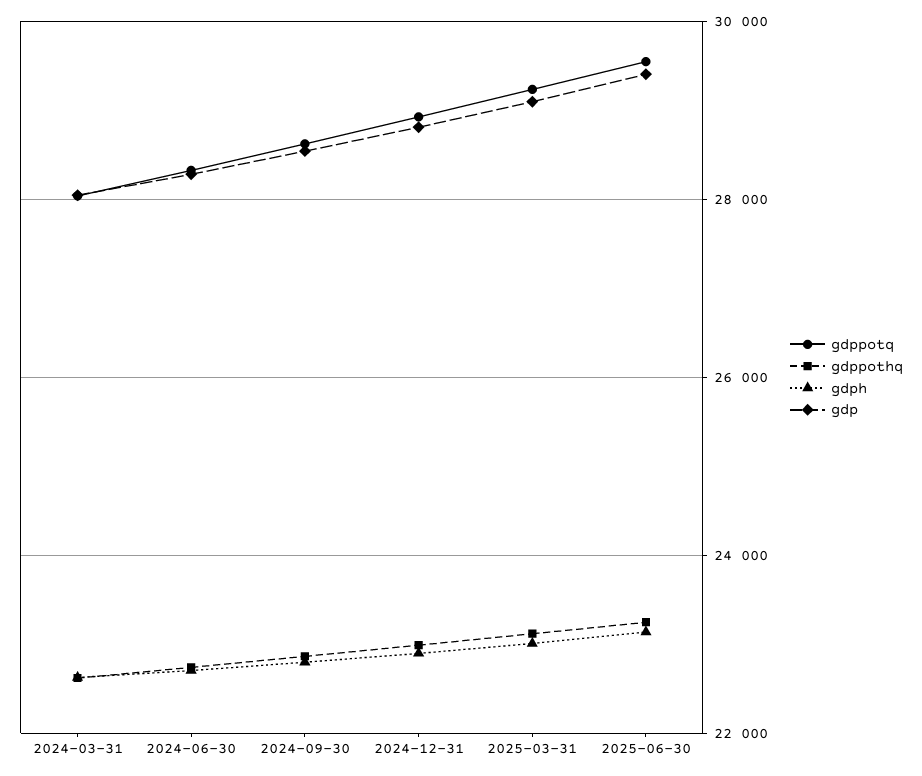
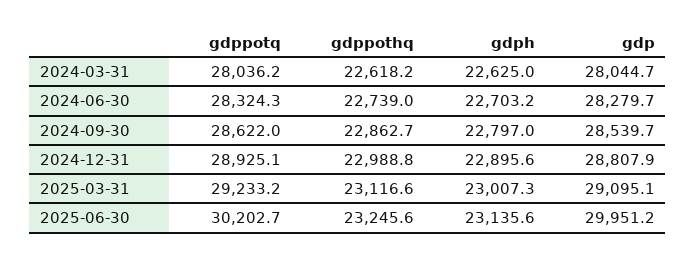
gdppotq, 2025-06-30: 29600 -> 30202.7
gdp, 2025-06-30: 29400 -> 29951.2

